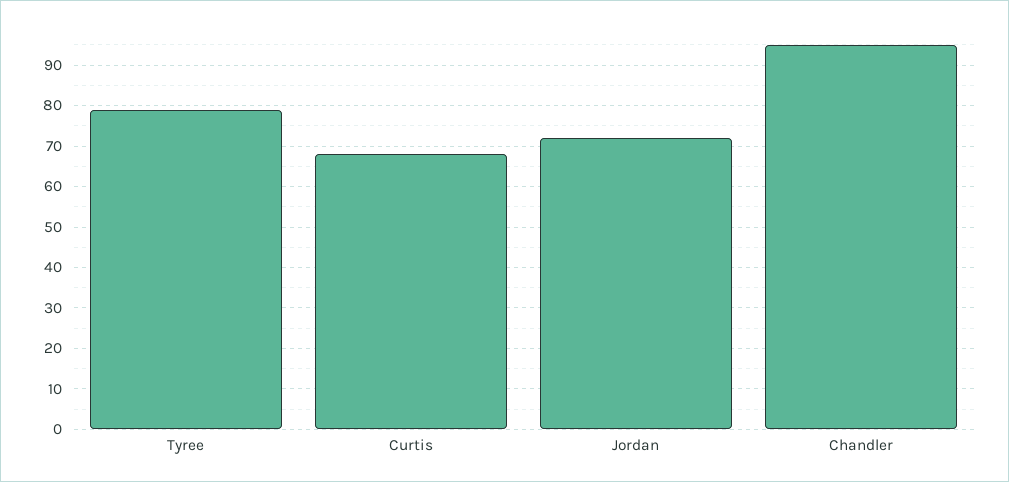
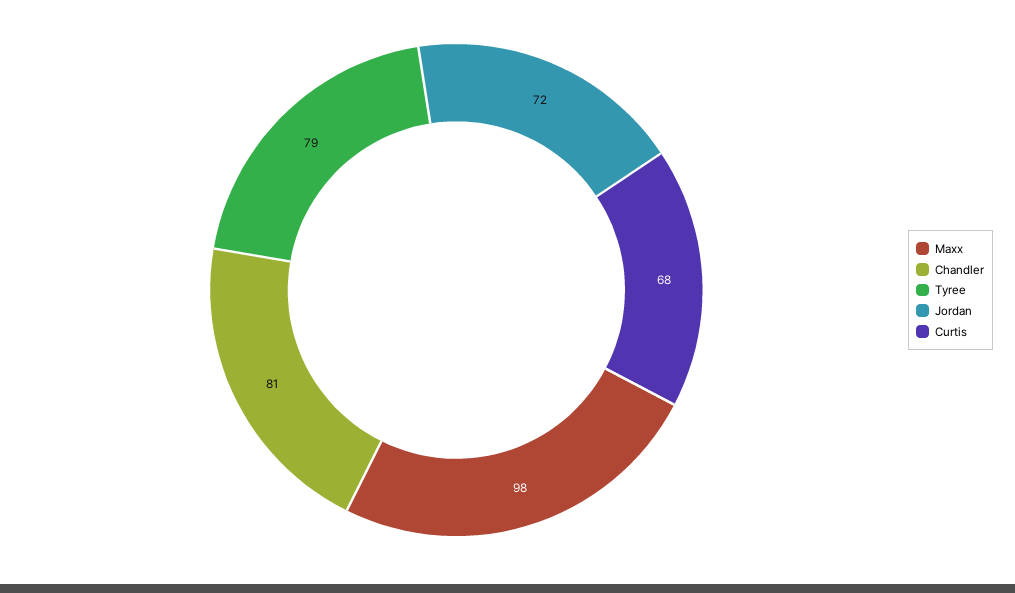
Chandler: 95 -> 81
Maxx: none -> 98

